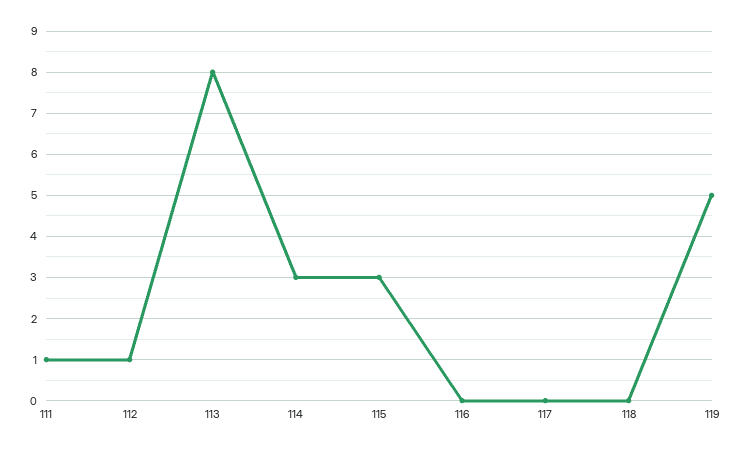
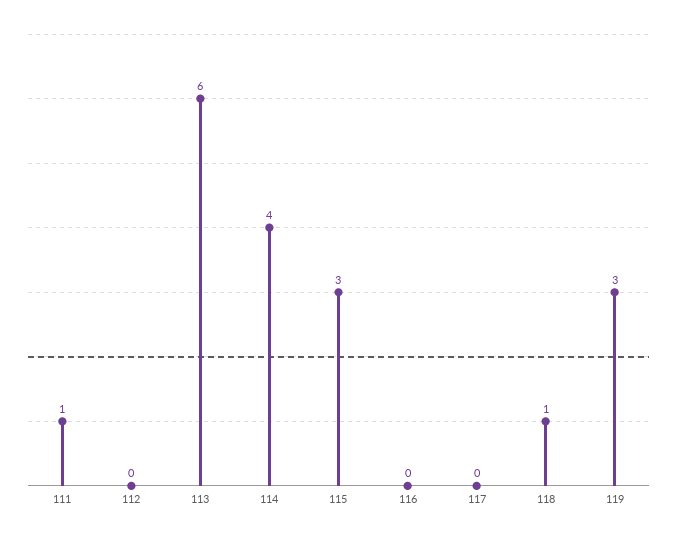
112: 1 -> 0
113: 8 -> 6
114: 3 -> 4
118: 0 -> 1
119: 5 -> 3

